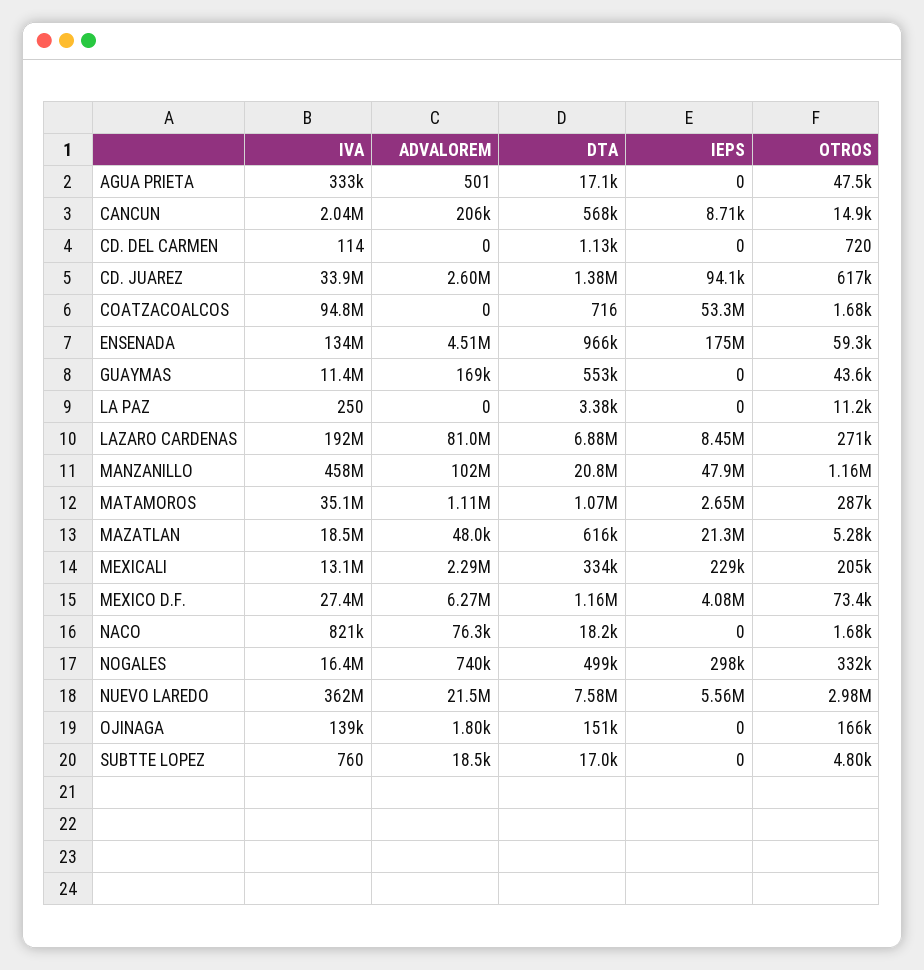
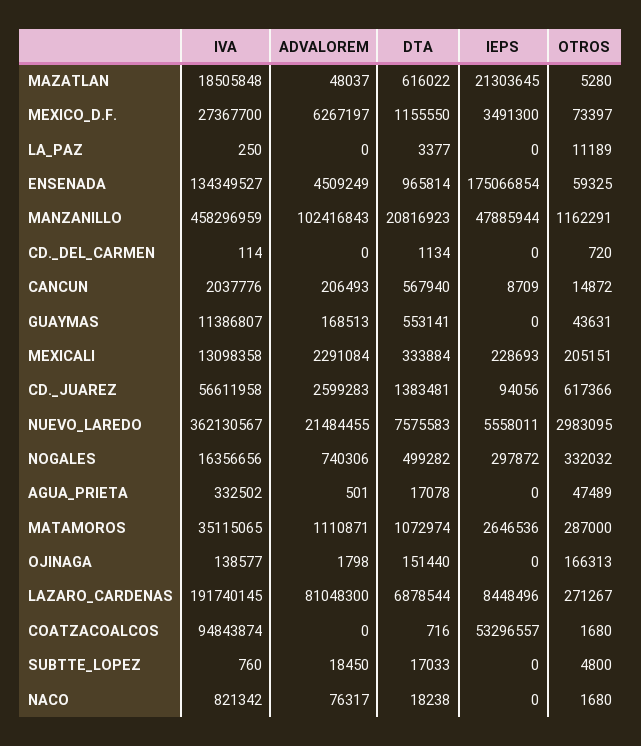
IVA, CD. JUAREZ: 33900000 -> 56611958
IEPS, MEXICO D.F.: 4080000 -> 3491300

